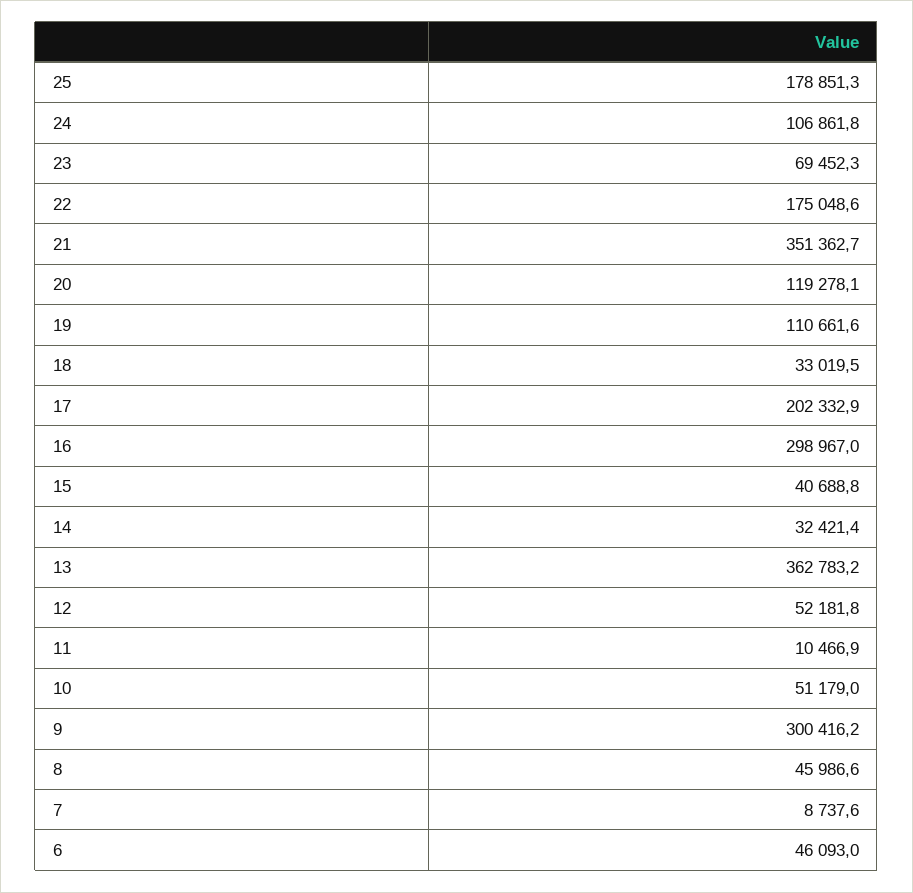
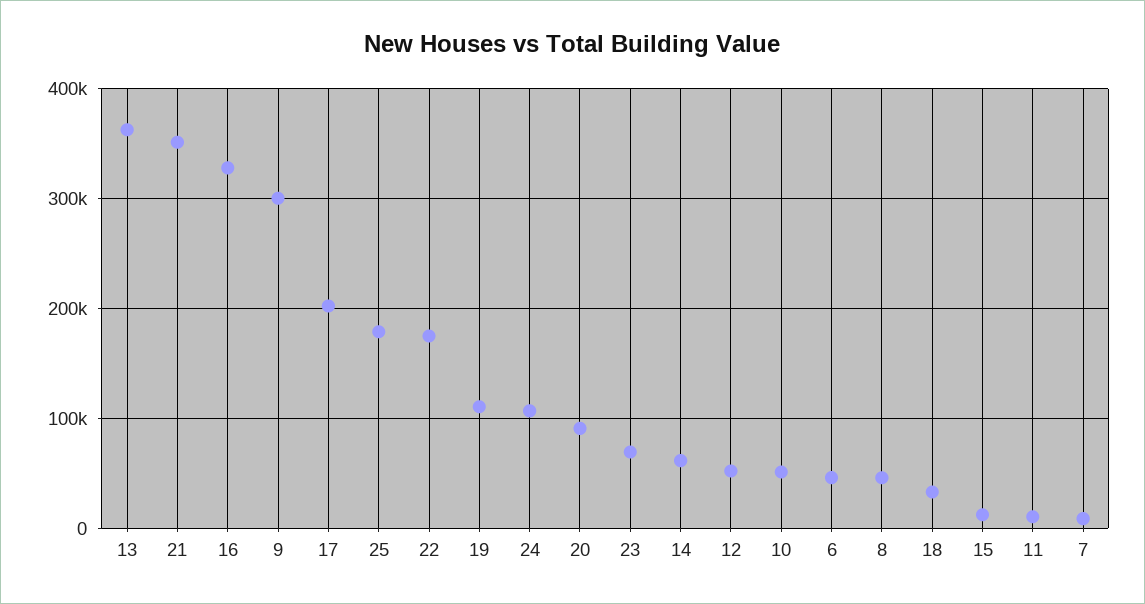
20: 119278.1 -> 90000
16: 298967 -> 330000
15: 40688.8 -> 10000
14: 32421.4 -> 60000

